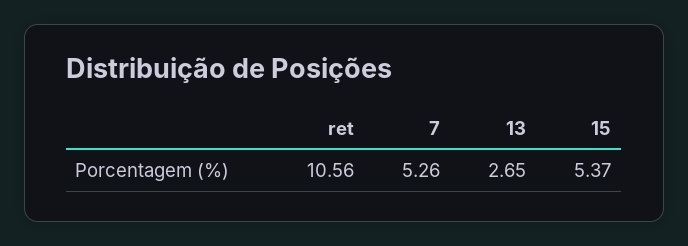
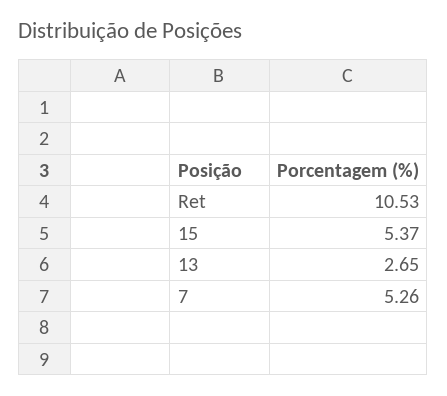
ret: 10.56 -> 10.53

